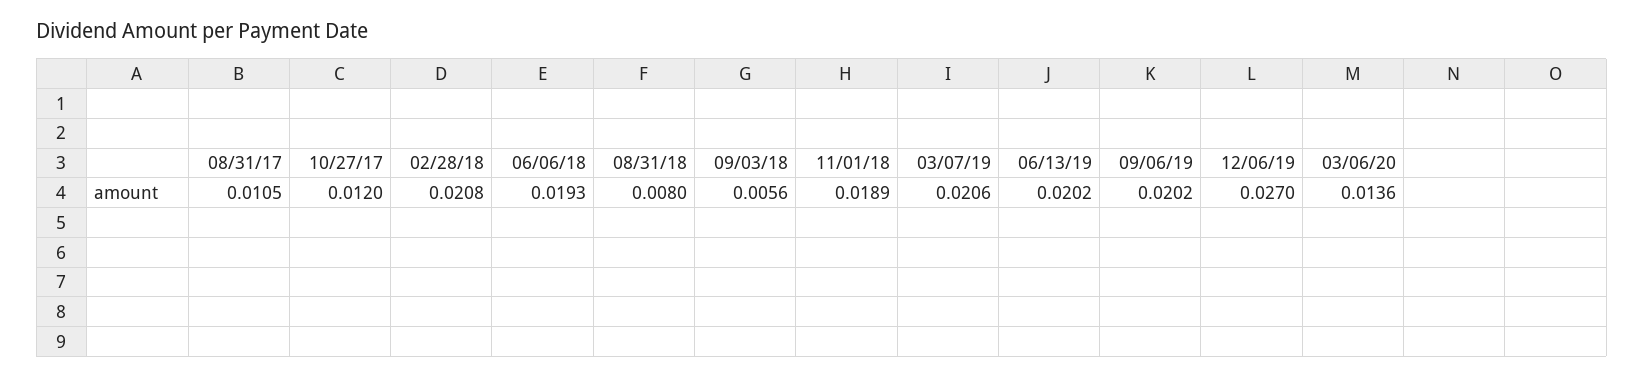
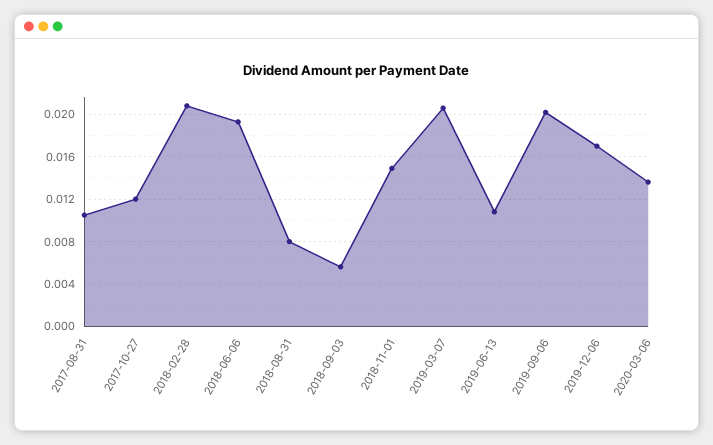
11/01/18: 0.0189 -> 0.015
06/13/19: 0.0202 -> 0.011
12/06/19: 0.027 -> 0.017

